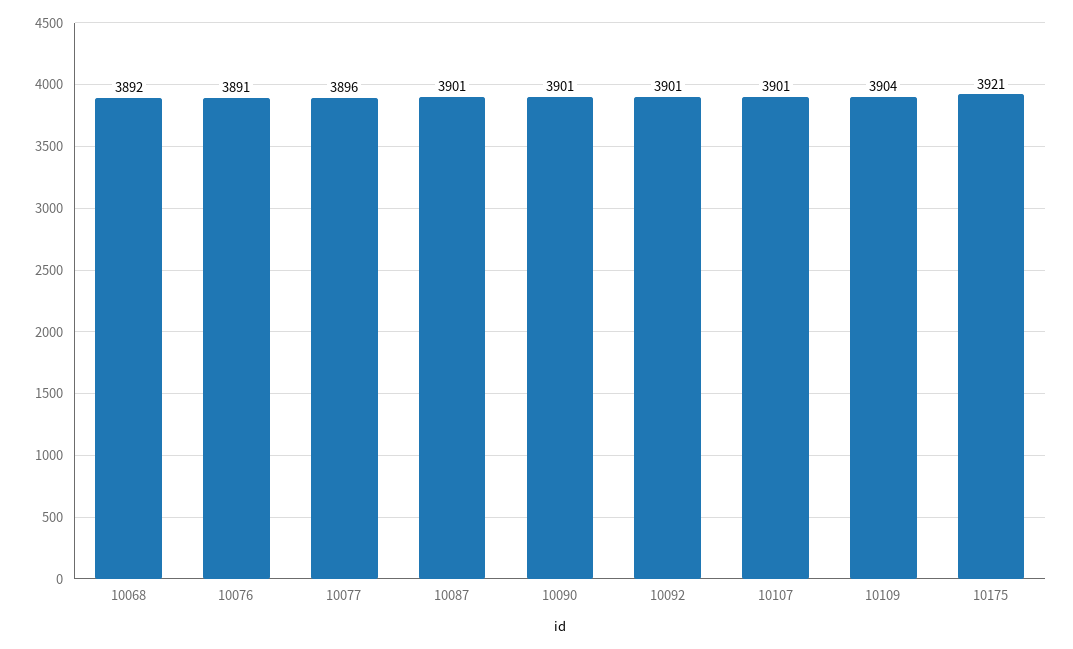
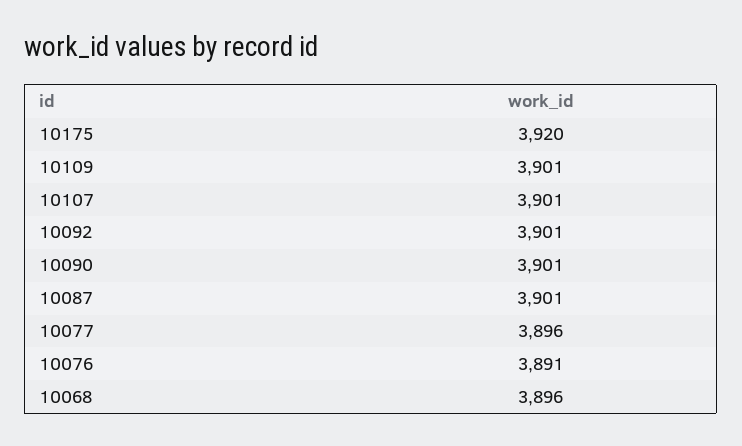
10068: 3892 -> 3896
10109: 3904 -> 3901
10175: 3921 -> 3920

